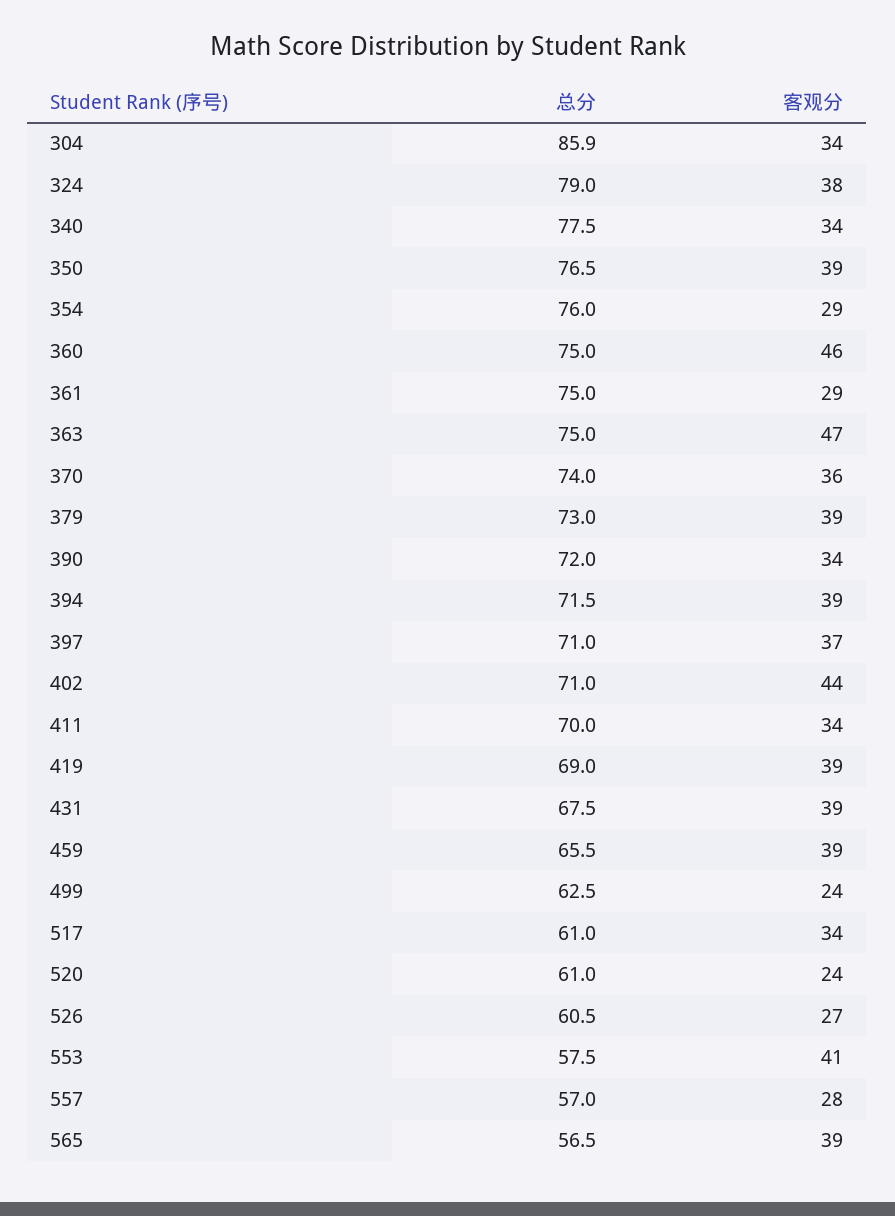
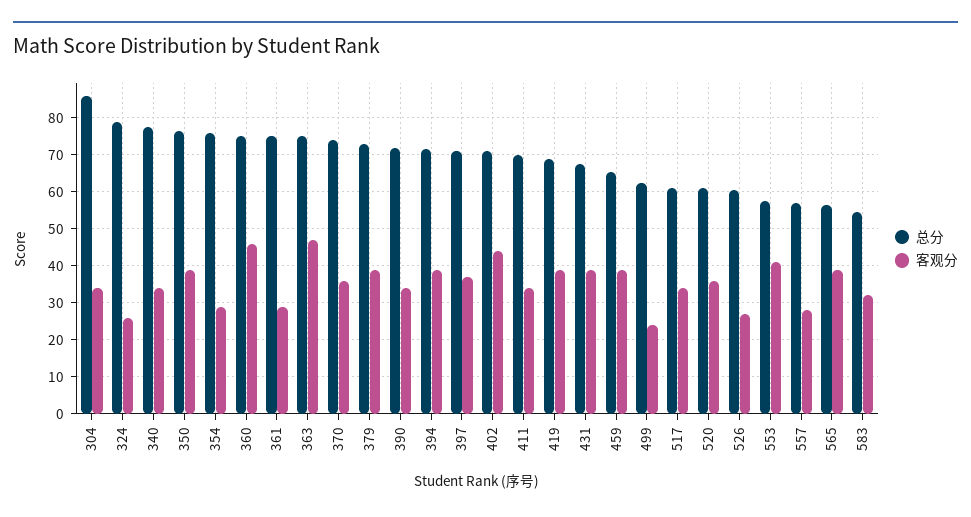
客观分, 324: 38 -> 26
客观分, 520: 24 -> 36
总分, 583: none -> 54
客观分, 583: none -> 32

